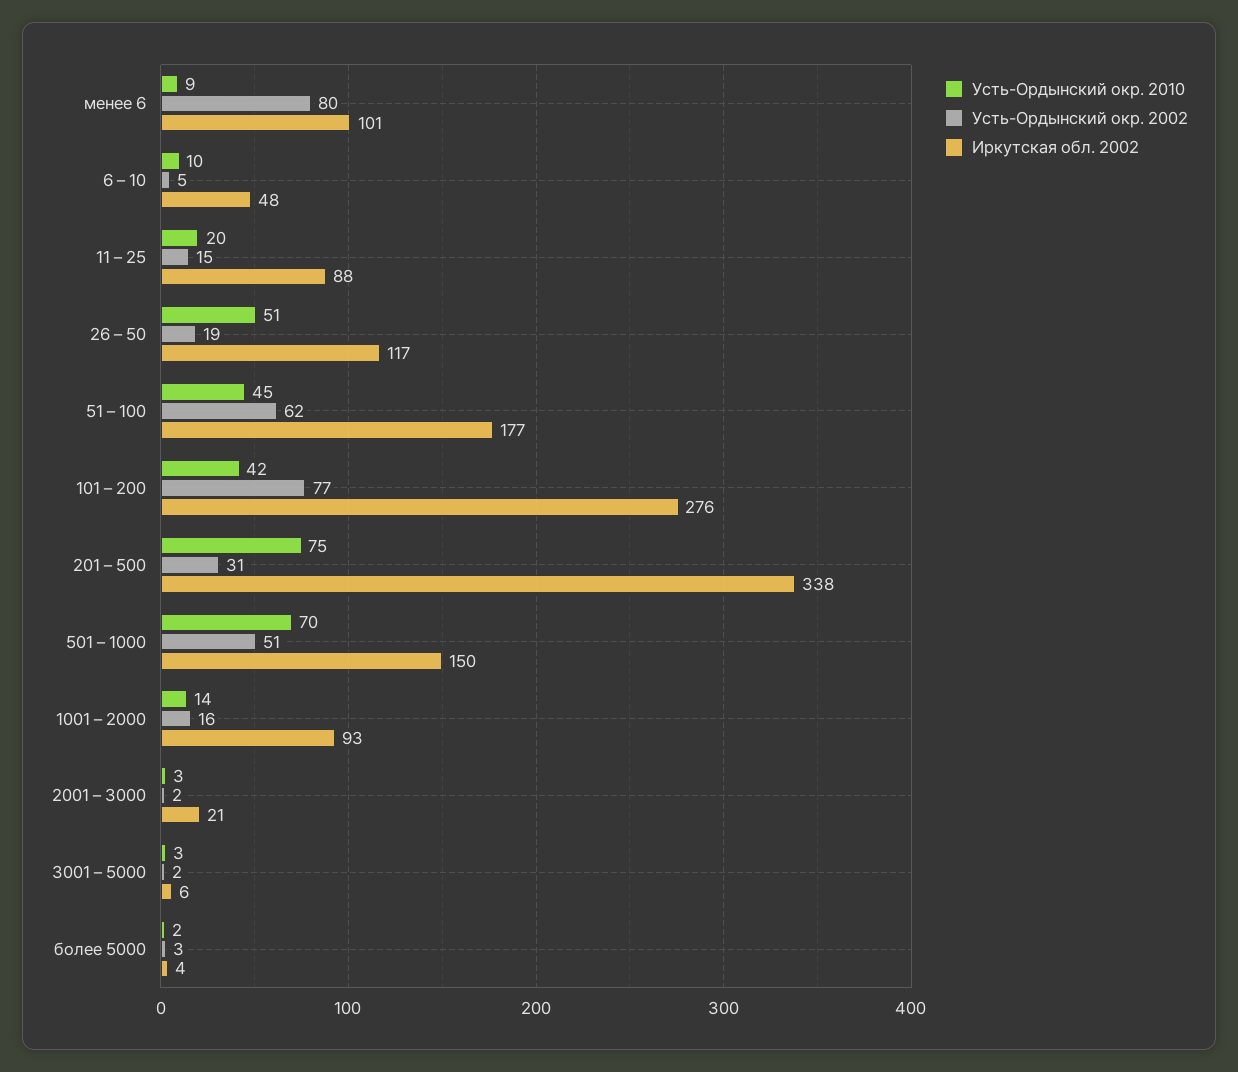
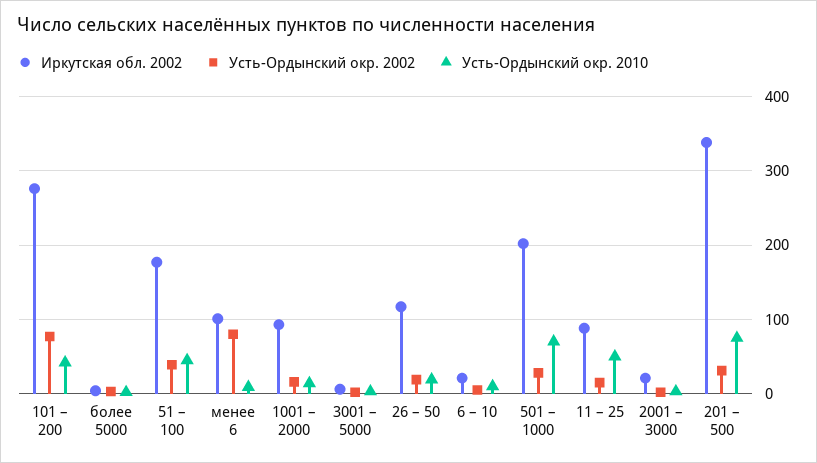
Иркутская обл. 2002, 6 – 10: 48 -> 20
Усть-Ордынский окр. 2010, 11 – 25: 20 -> 50
Усть-Ордынский окр. 2010, 26 – 50: 51 -> 20
Усть-Ордынский окр. 2002, 51 – 100: 62 -> 40
Усть-Ордынский окр. 2002, 501 – 1000: 51 -> 30
Иркутская обл. 2002, 501 – 1000: 150 -> 200

